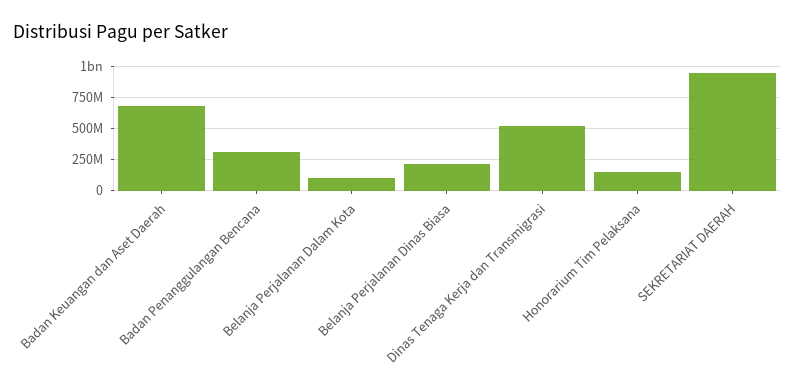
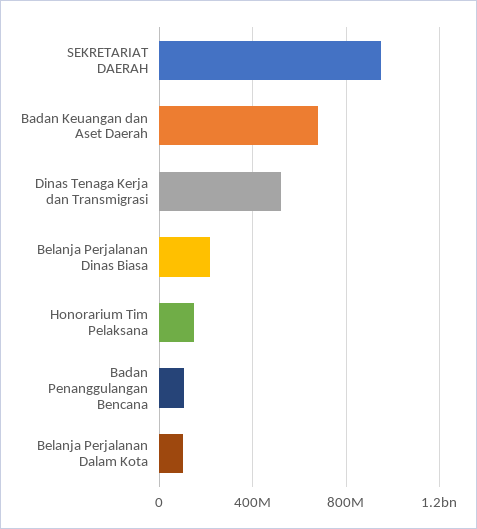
Badan Penanggulangan Bencana: 300000000 -> 100000000

